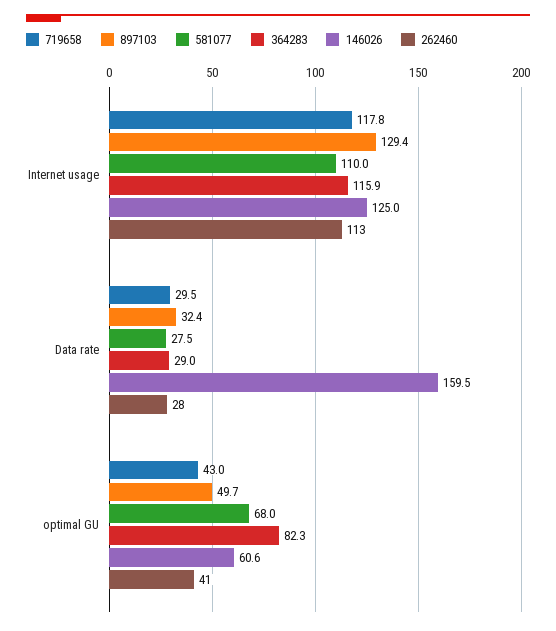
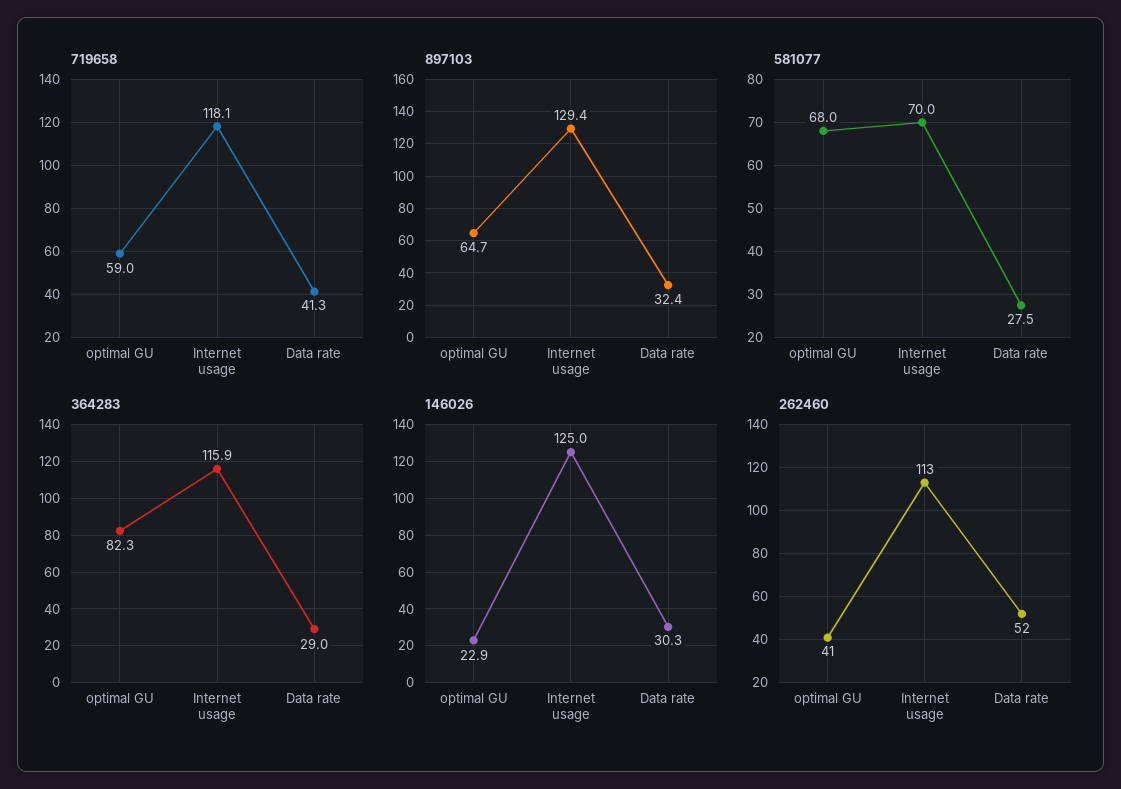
719658, Internet usage: 117.8 -> 118.1
581077, Internet usage: 110 -> 70
719658, Data rate: 29.5 -> 41.3
146026, Data rate: 159.5 -> 30.3
262460, Data rate: 28 -> 52
719658, optimal GU: 43 -> 59
897103, optimal GU: 49.7 -> 64.7
146026, optimal GU: 60.6 -> 22.9

